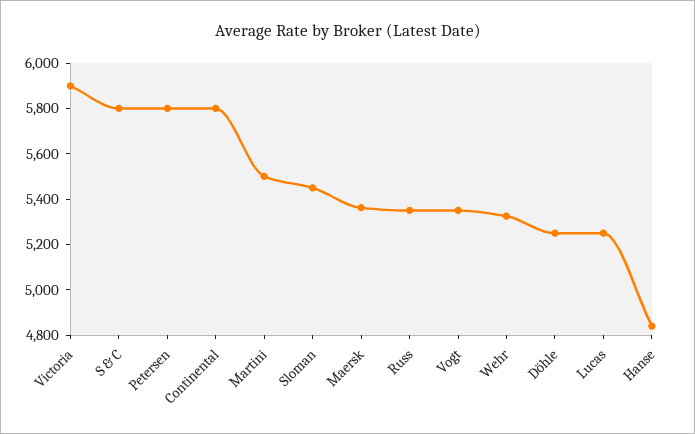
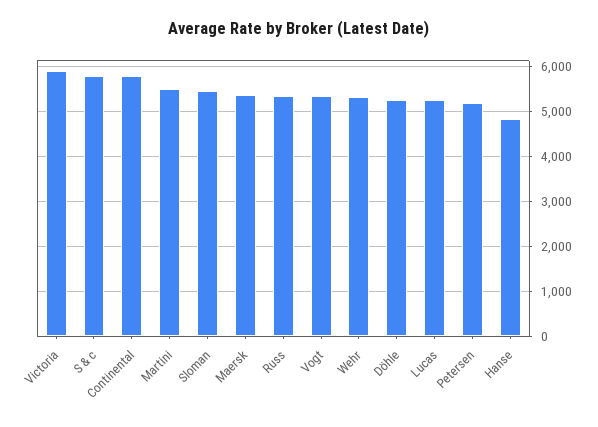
Petersen: 5800 -> 5200

